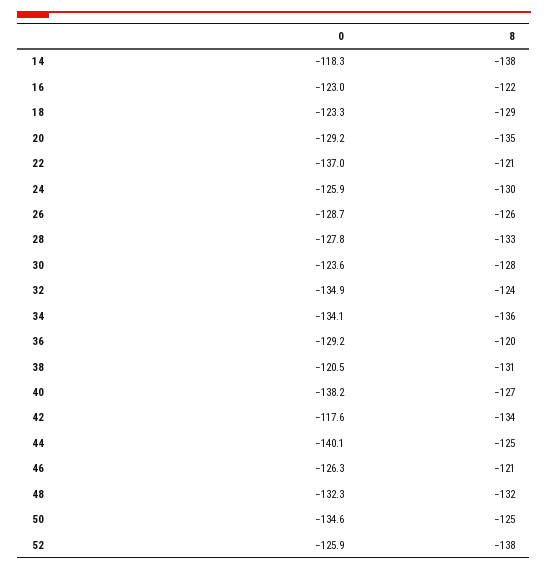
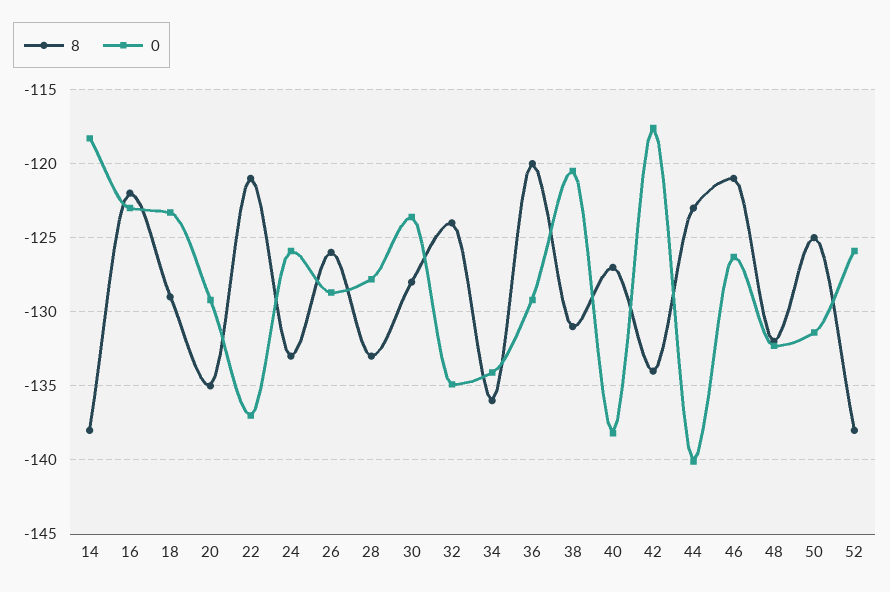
8, 24: -130 -> -133
8, 44: -125 -> -123
0, 50: -134.6 -> -131.5

